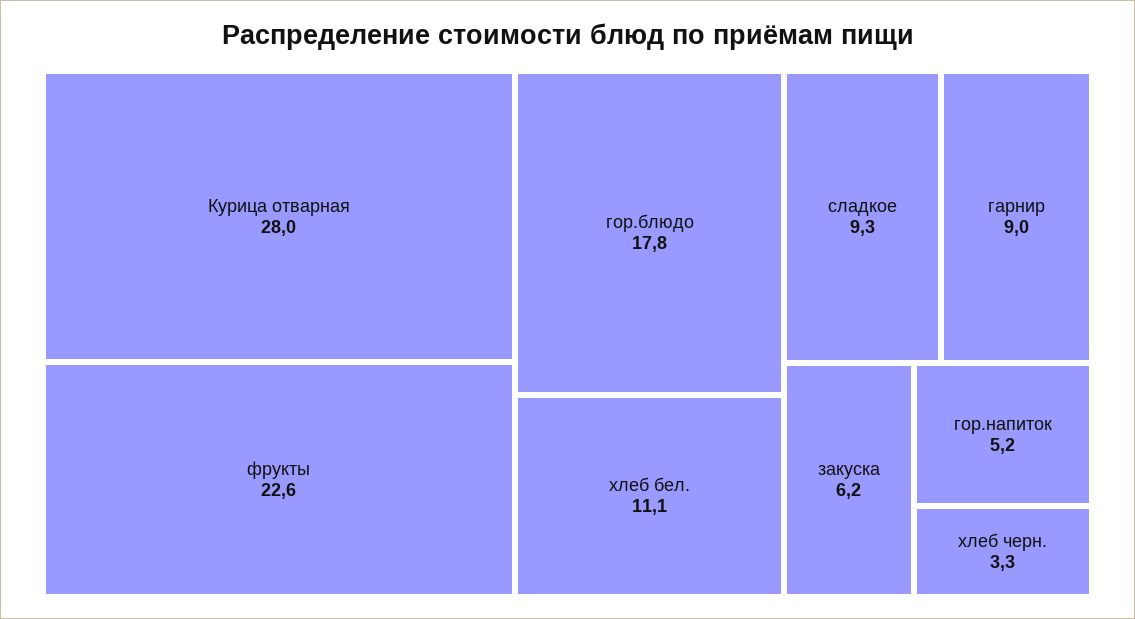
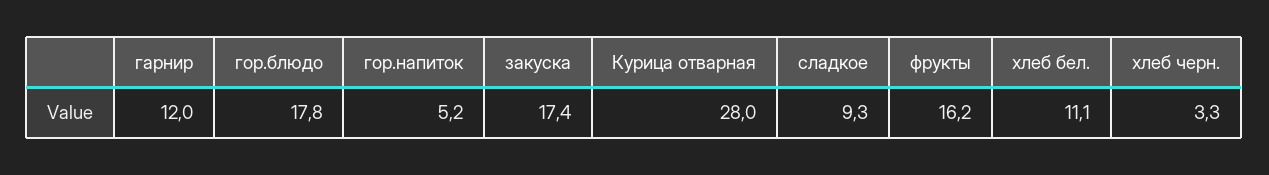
фрукты: 22.6 -> 16.2
гарнир: 9 -> 12
закуска: 6.2 -> 17.4

